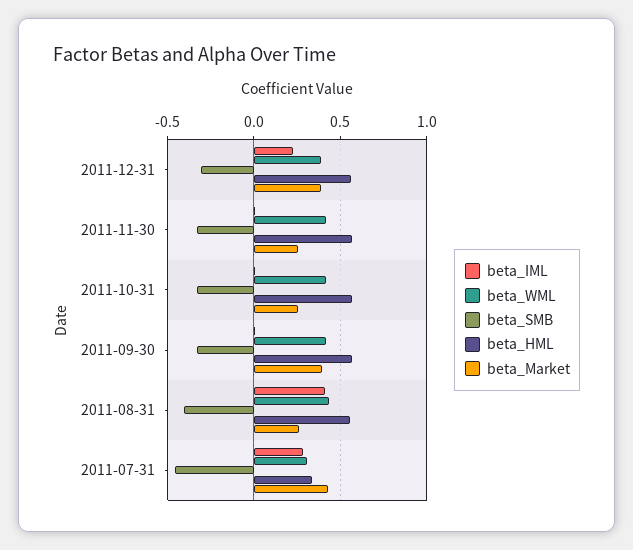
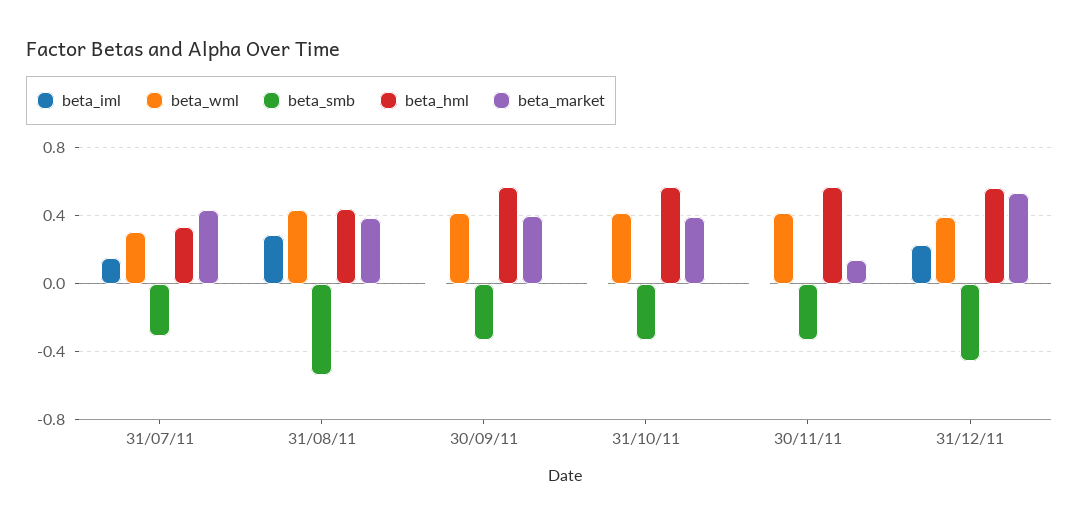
beta_SMB, 2011-12-31: -0.3 -> -0.45
beta_Market, 2011-12-31: 0.4 -> 0.55
beta_Market, 2011-11-30: 0.25 -> 0.15
beta_Market, 2011-10-31: 0.25 -> 0.4
beta_IML, 2011-08-31: 0.4 -> 0.3
beta_SMB, 2011-08-31: -0.4 -> -0.55
beta_HML, 2011-08-31: 0.55 -> 0.45
beta_Market, 2011-08-31: 0.25 -> 0.4
beta_IML, 2011-07-31: 0.3 -> 0.15
beta_SMB, 2011-07-31: -0.45 -> -0.3

